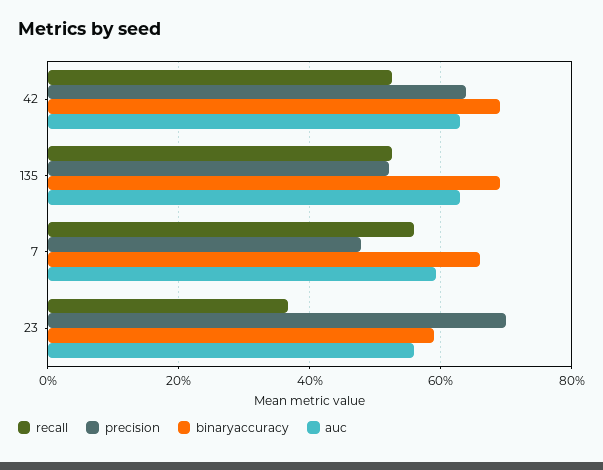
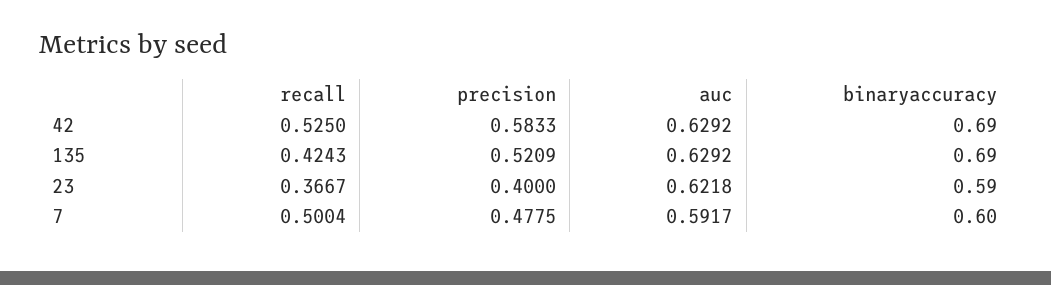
precision, 42: 0.64 -> 0.5833
recall, 135: 0.52 -> 0.4243
recall, 7: 0.56 -> 0.5004
binaryaccuracy, 7: 0.66 -> 0.6
precision, 23: 0.7 -> 0.4
auc, 23: 0.56 -> 0.6218

